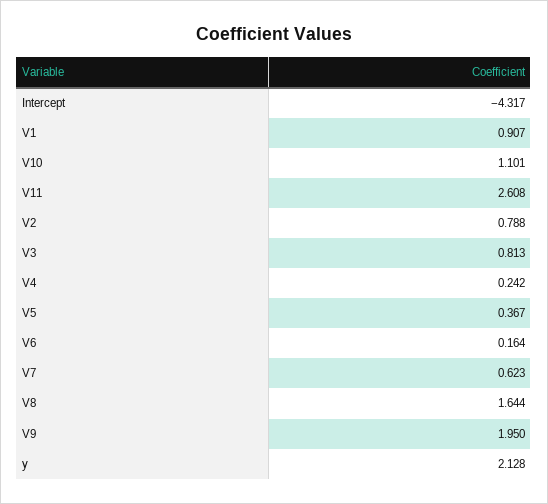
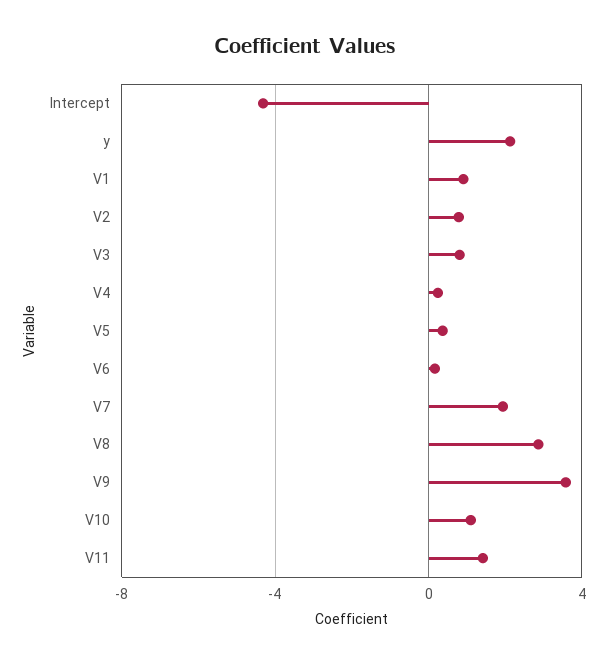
V11: 2.608 -> 1.5
V7: 0.623 -> 2
V8: 1.644 -> 3
V9: 1.95 -> 3.5

